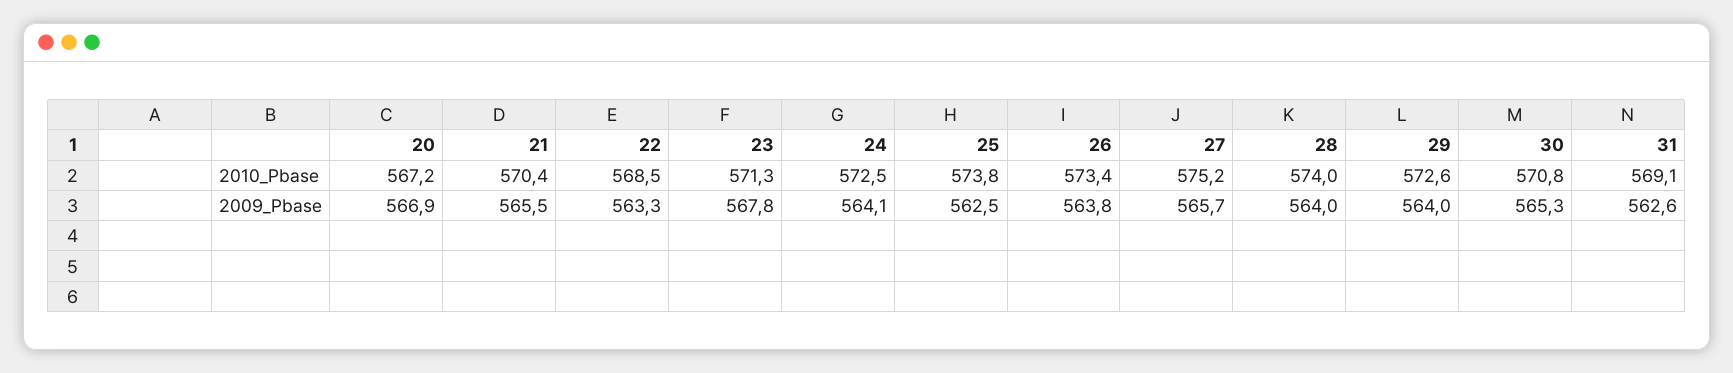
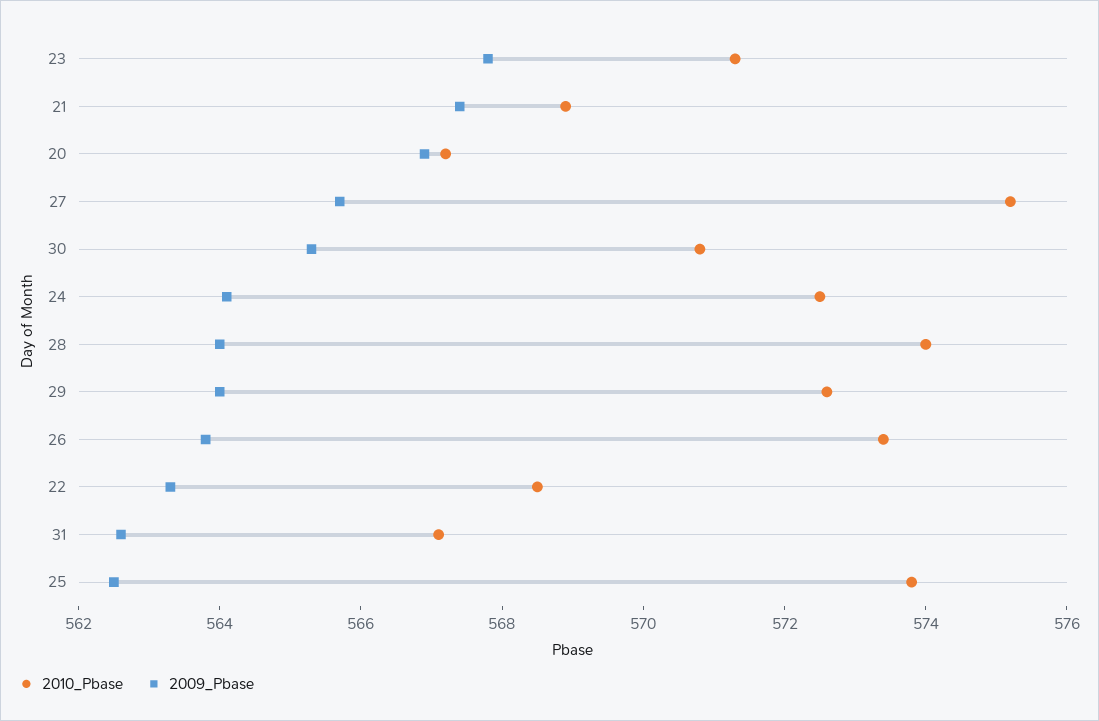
2010_Pbase, 21: 570.4 -> 569
2010_Pbase, 31: 569.1 -> 567
2009_Pbase, 21: 565.5 -> 567.5

